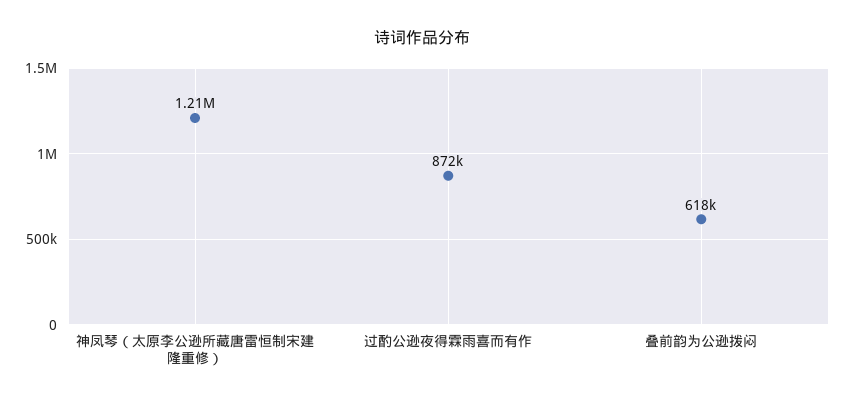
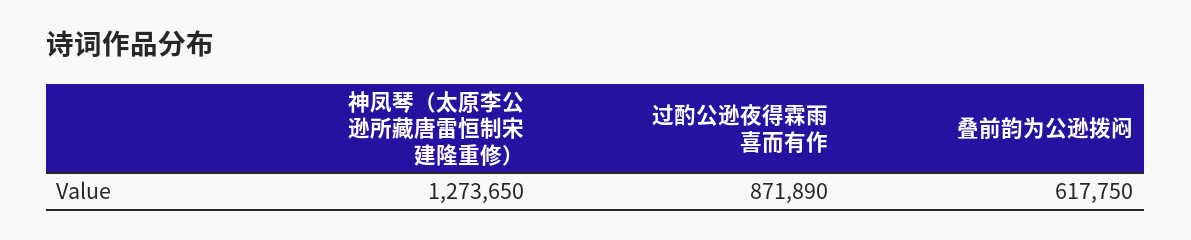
神凤琴（太原李公逊所藏唐雷恒制宋建隆重修）: 1210000 -> 1273650

